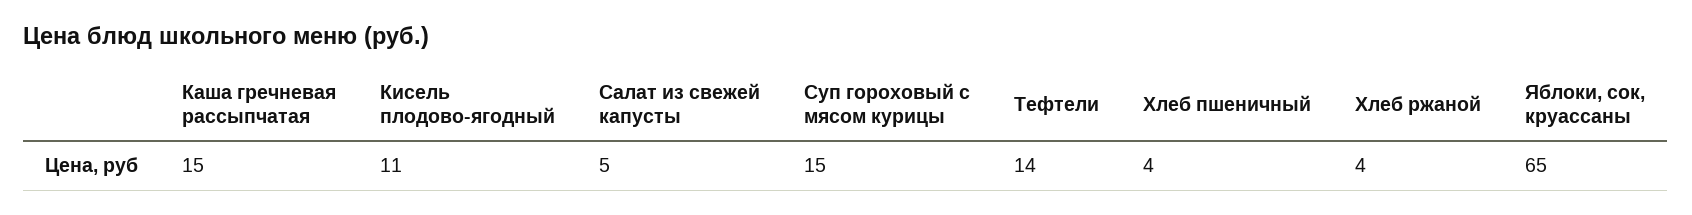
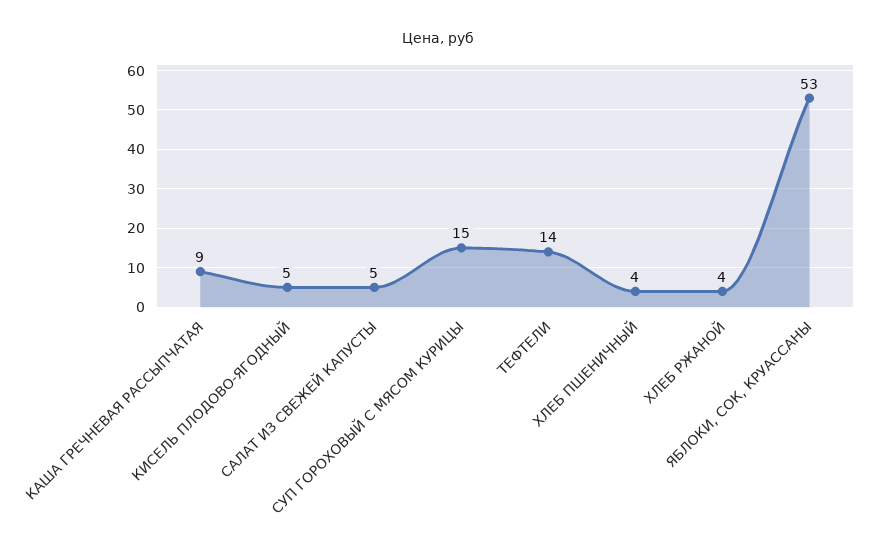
Каша гречневая рассыпчатая: 15 -> 9
Кисель плодово-ягодный: 11 -> 5
Яблоки, сок, круассаны: 65 -> 53

